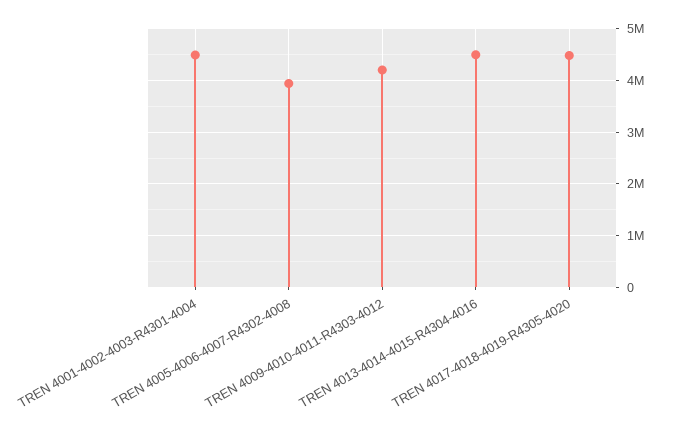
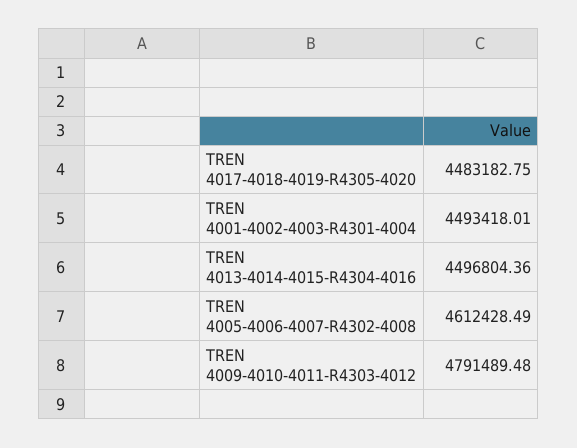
TREN 4005-4006-4007-R4302-4008: 4000000 -> 4612428.49
TREN 4009-4010-4011-R4303-4012: 4200000 -> 4791489.48

